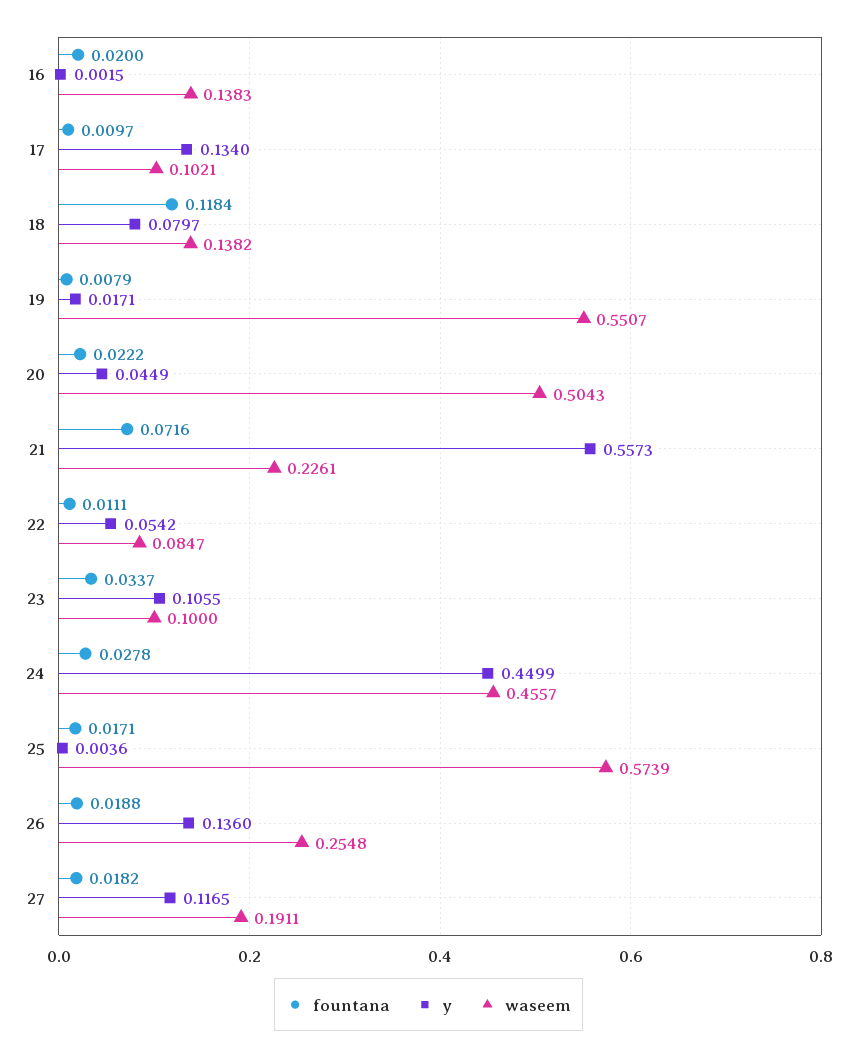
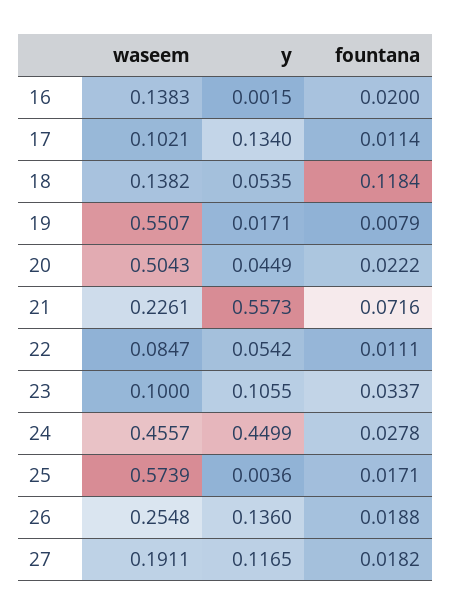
fountana, 17: 0.0097 -> 0.0114
y, 18: 0.0797 -> 0.0535

